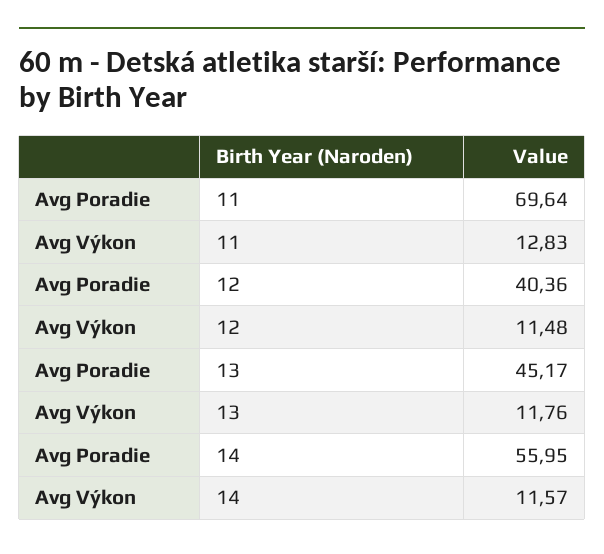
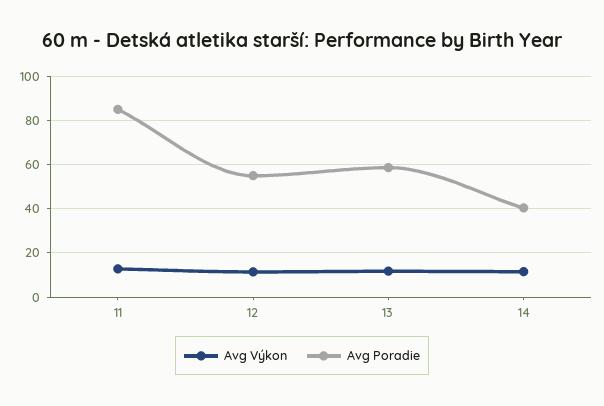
Avg Poradie, 11: 69.64 -> 85
Avg Poradie, 12: 40.36 -> 55
Avg Poradie, 13: 45.17 -> 60
Avg Poradie, 14: 55.95 -> 40

